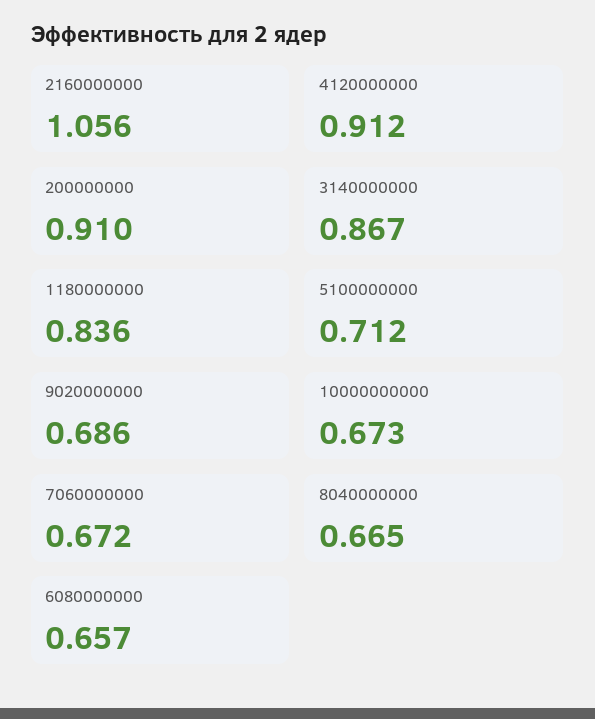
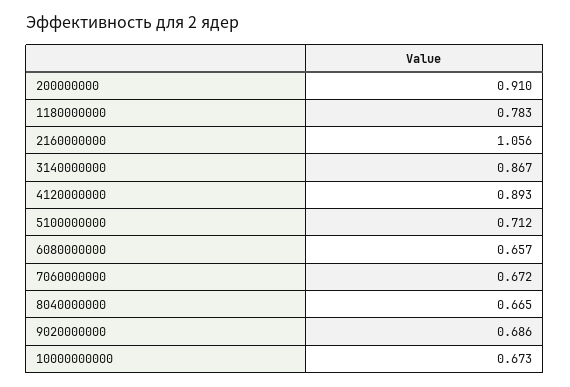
4120000000: 0.912 -> 0.893
1180000000: 0.836 -> 0.783

